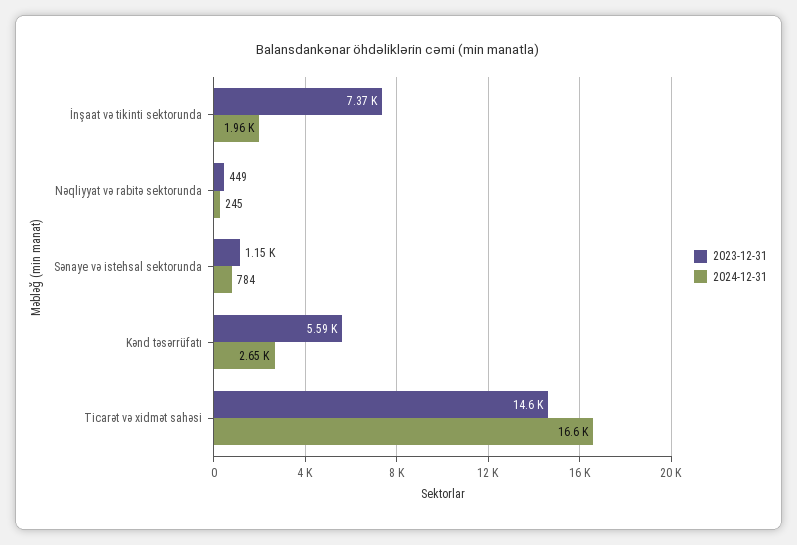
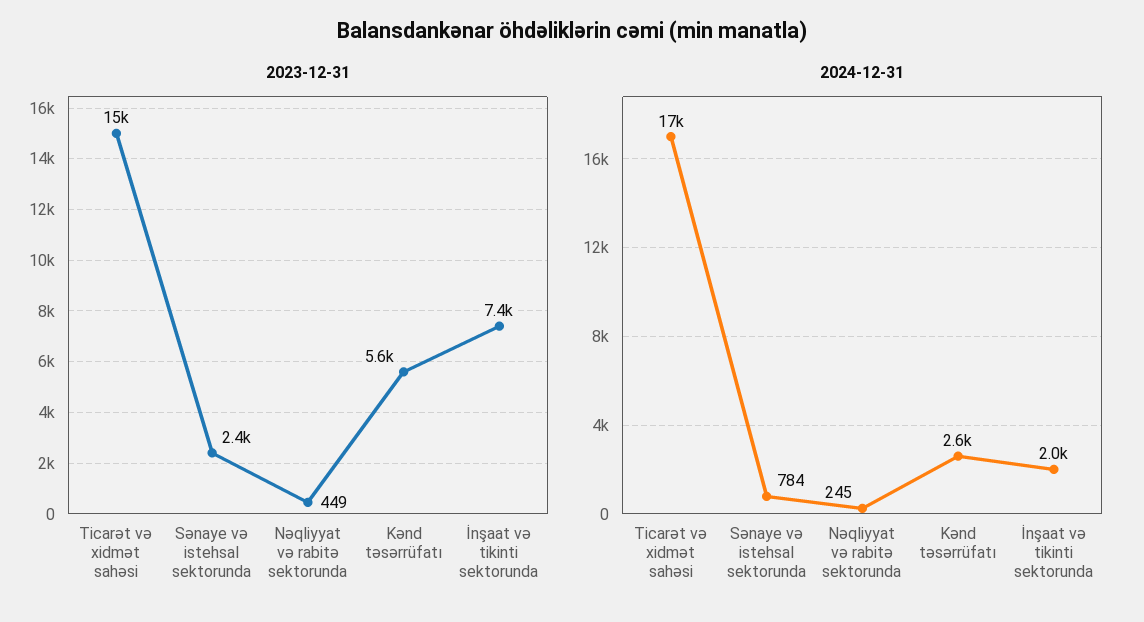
2023-12-31, Sənaye və istehsal sektorunda: 1150 -> 2400

